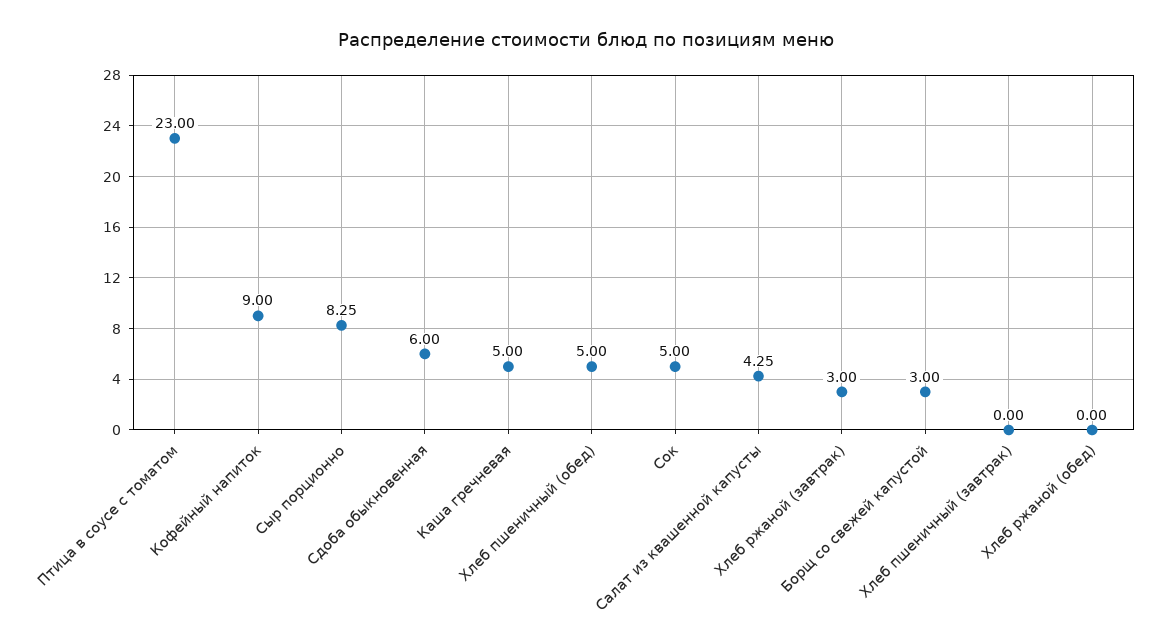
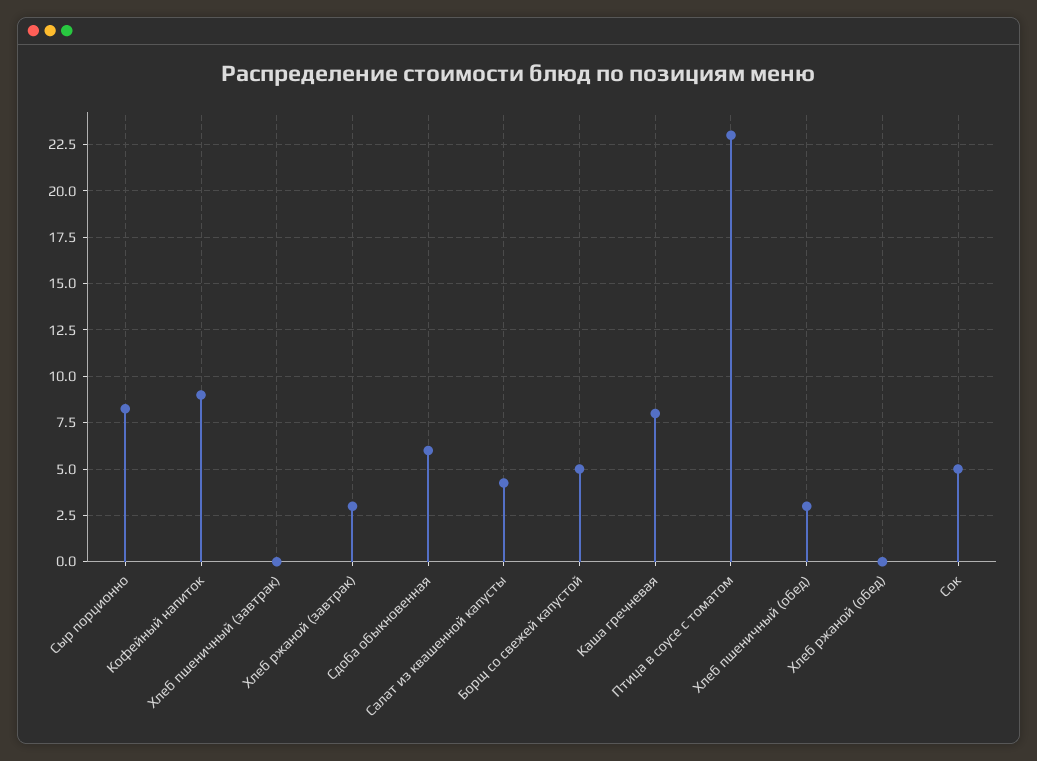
Каша гречневая: 5 -> 8
Хлеб пшеничный (обед): 5 -> 3
Борщ со свежей капустой: 3 -> 5

